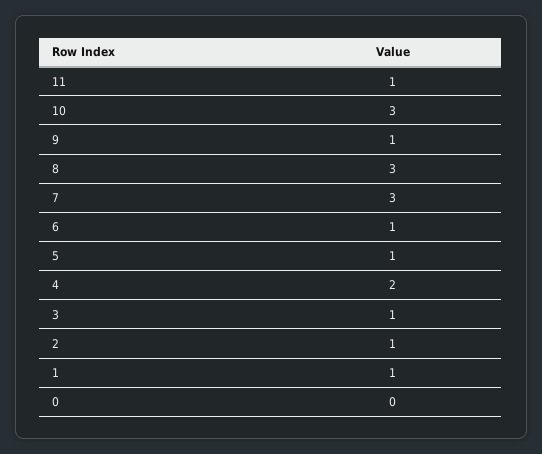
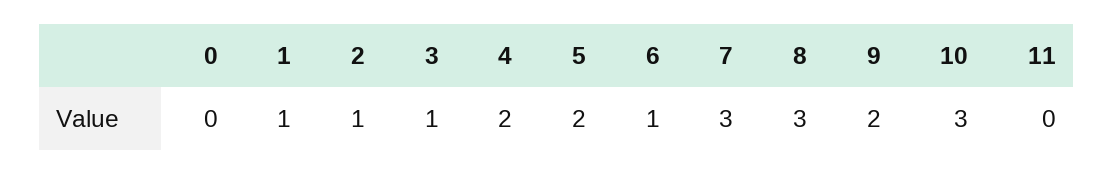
11: 1 -> 0
9: 1 -> 2
5: 1 -> 2

